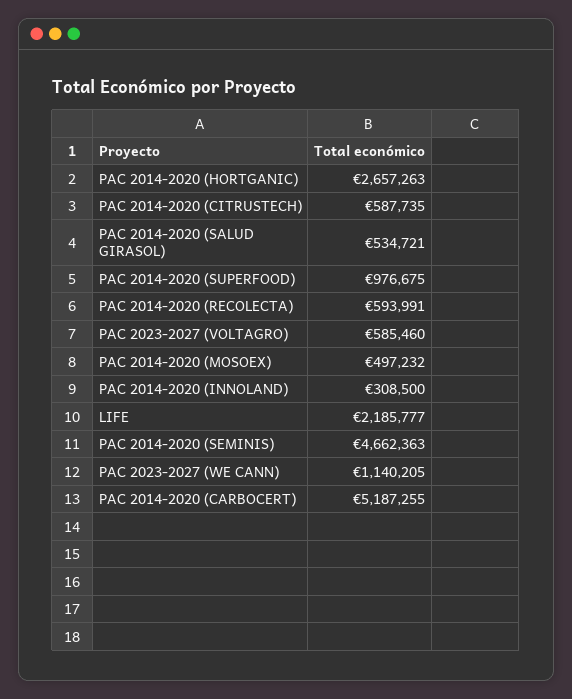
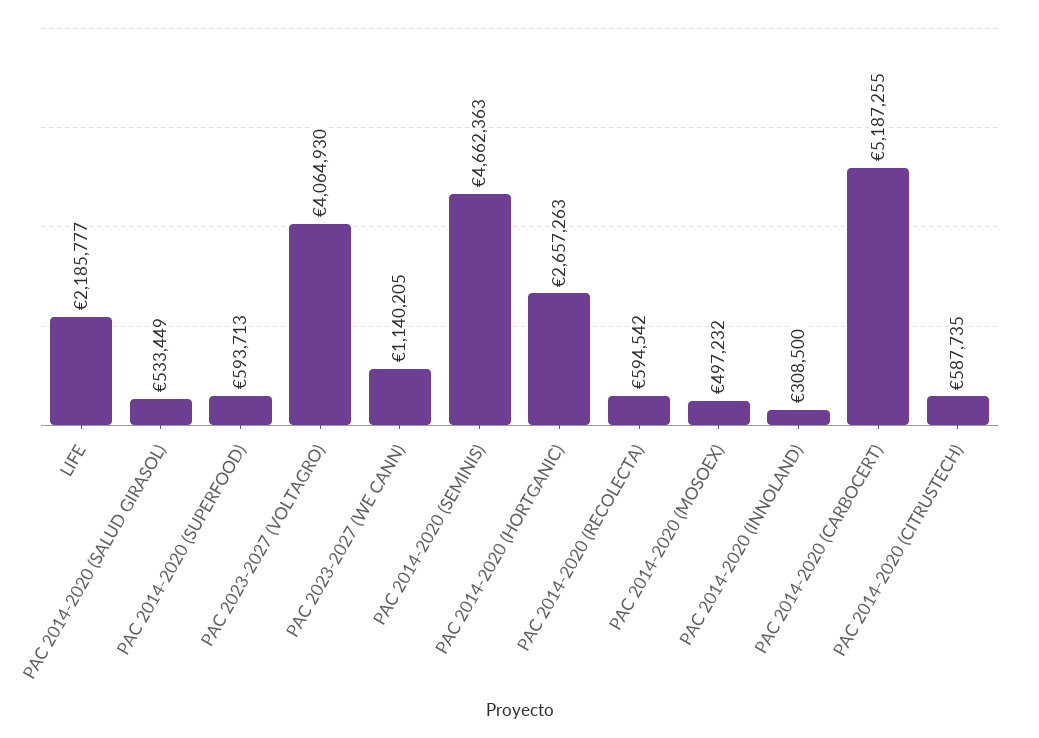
PAC 2014-2020 (SALUD GIRASOL): 534721 -> 533449
PAC 2014-2020 (SUPERFOOD): 976675 -> 593713
PAC 2014-2020 (RECOLECTA): 593991 -> 594542
PAC 2023-2027 (VOLTAGRO): 585460 -> 4064930

